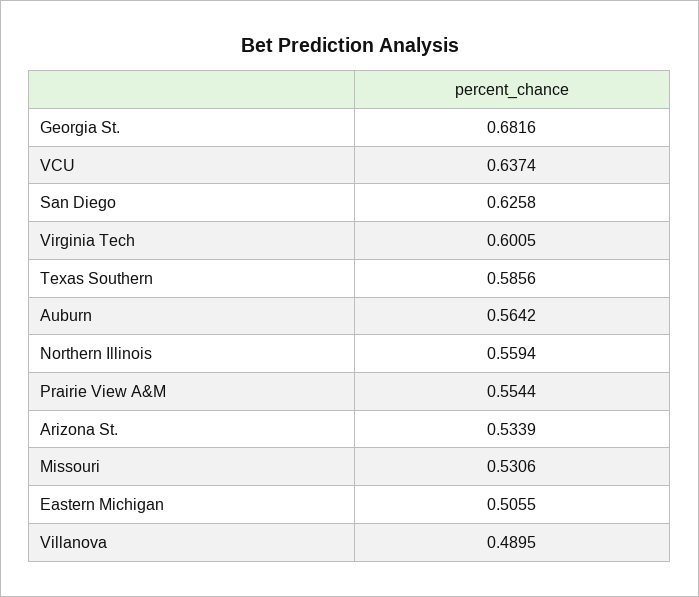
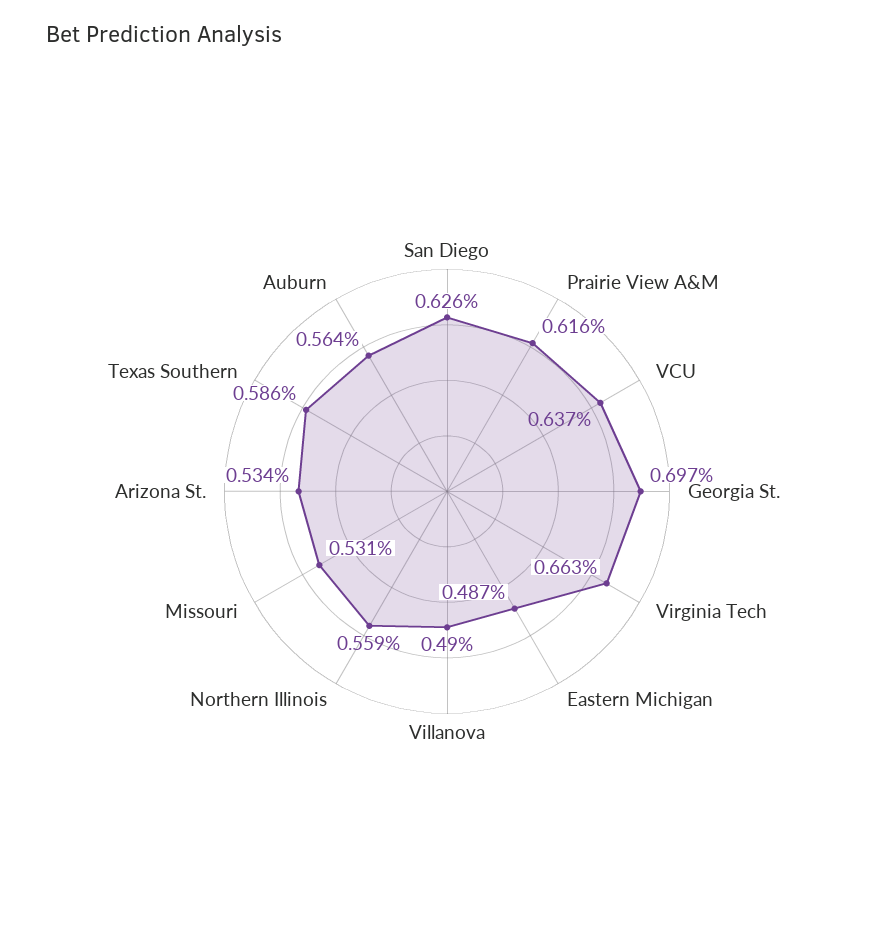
Georgia St.: 0.6816 -> 0.697
Virginia Tech: 0.6005 -> 0.663
Prairie View A&M: 0.5544 -> 0.616
Eastern Michigan: 0.5055 -> 0.487

